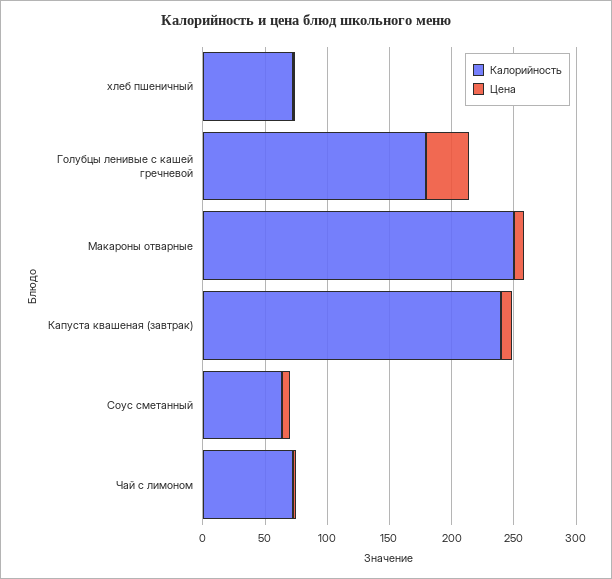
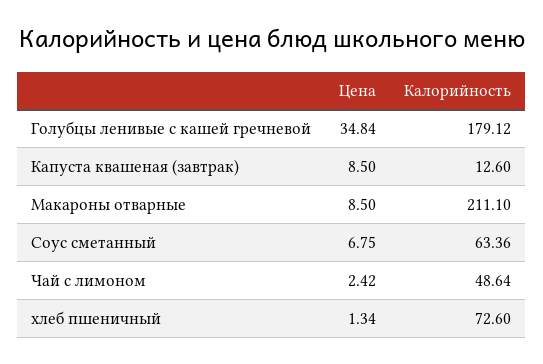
Калорийность, Макароны отварные: 250 -> 211.1
Калорийность, Капуста квашеная (завтрак): 240 -> 12.6
Калорийность, Чай с лимоном: 70 -> 48.64

